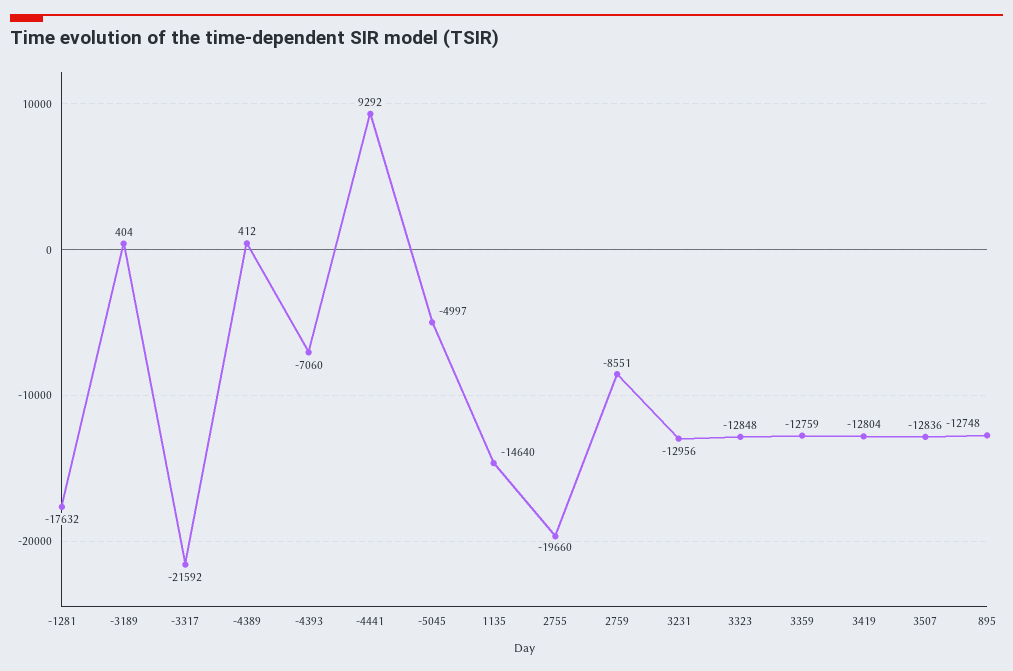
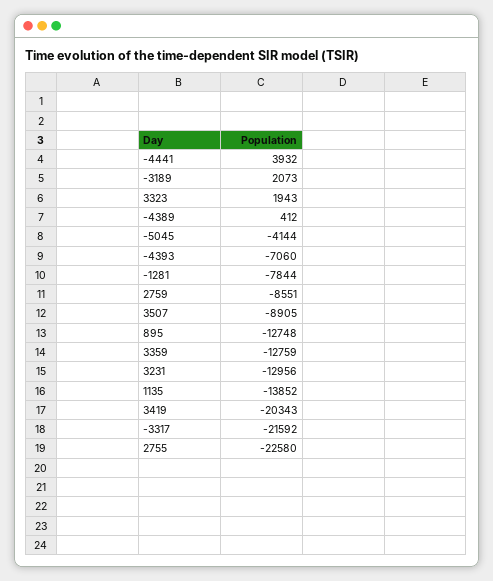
-1281: -17632 -> -7844
-3189: 404 -> 2073
-4441: 9292 -> 3932
-5045: -4997 -> -4144
1135: -14640 -> -13852
2755: -19660 -> -22580
3323: -12848 -> 1943
3419: -12804 -> -20343
3507: -12836 -> -8905

